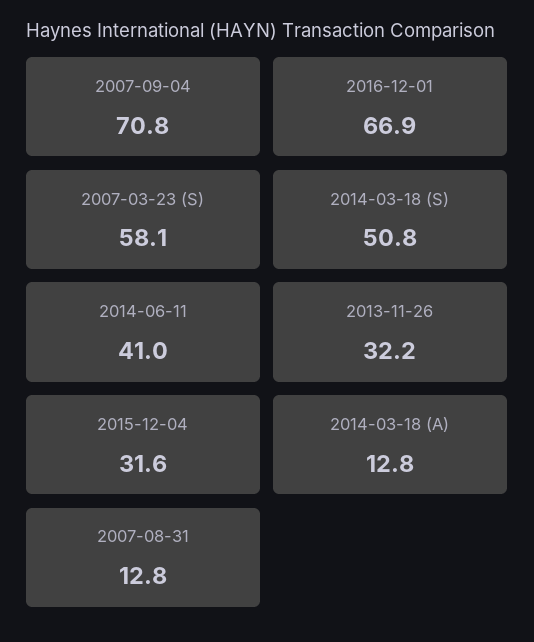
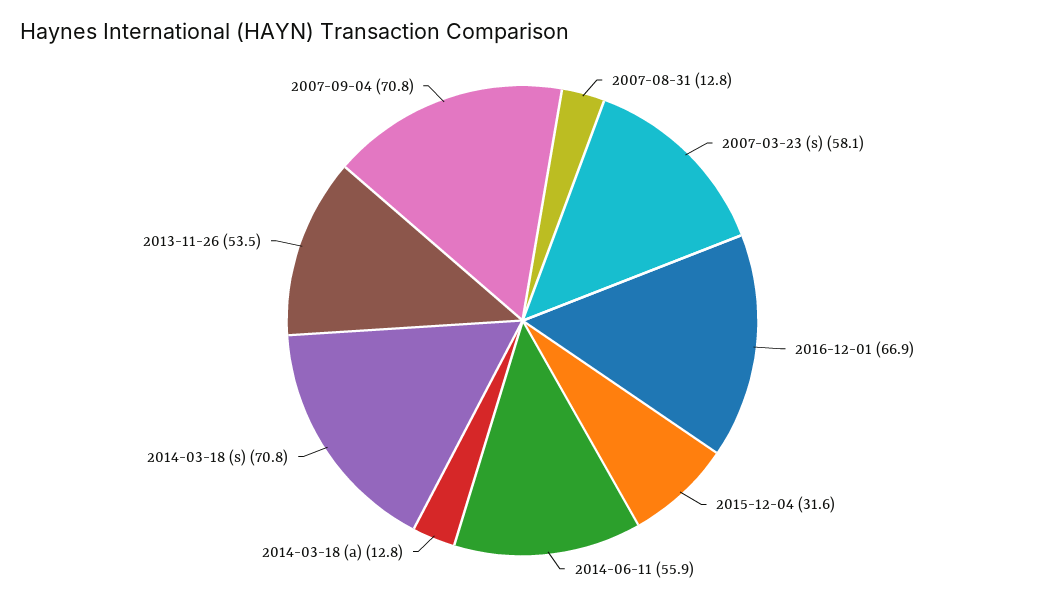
2014-03-18 (S): 50.8 -> 70.8
2014-06-11: 41 -> 55.9
2013-11-26: 32.2 -> 53.5

